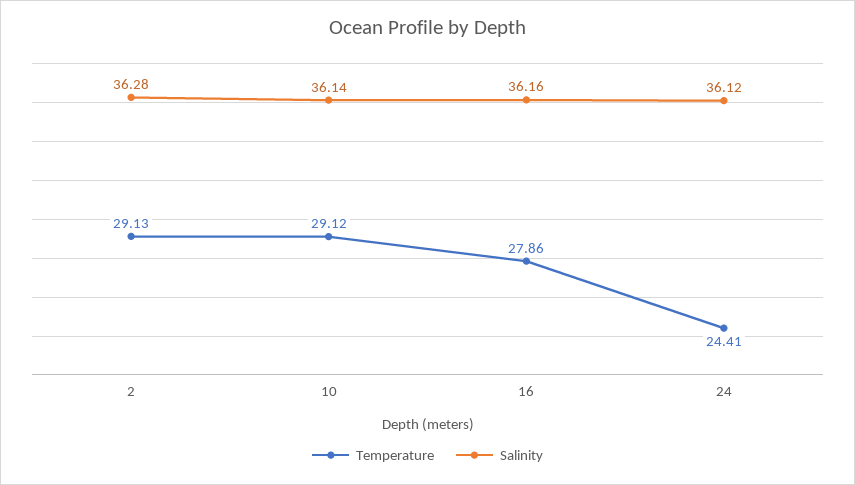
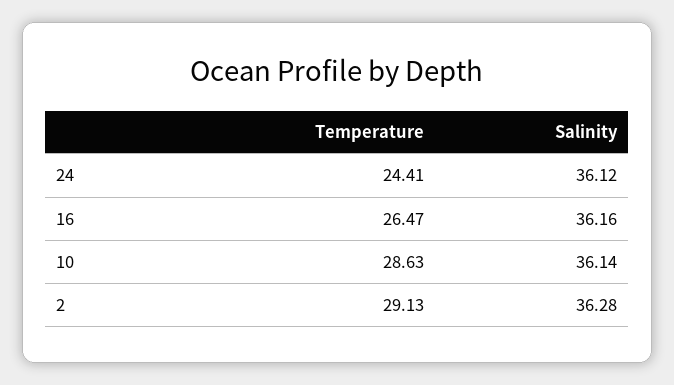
Temperature, 10: 29.12 -> 28.63
Temperature, 16: 27.86 -> 26.47

